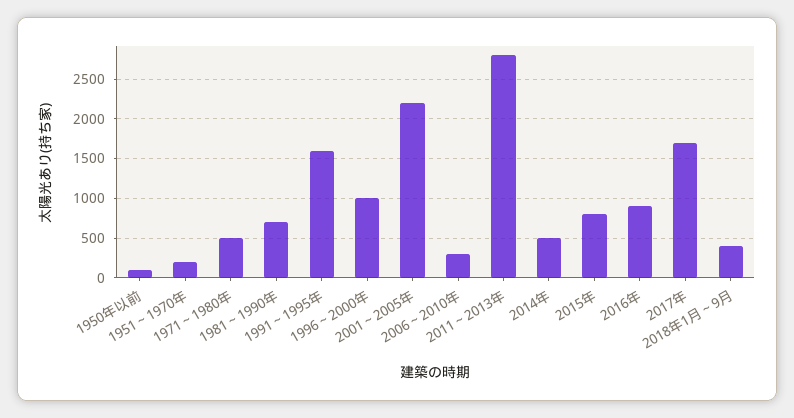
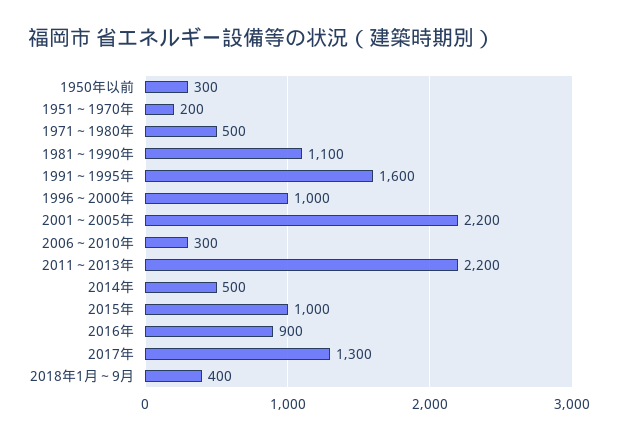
1950年以前: 100 -> 300
1981～1990年: 700 -> 1100
2011～2013年: 2800 -> 2200
2015年: 800 -> 1000
2017年: 1700 -> 1300

